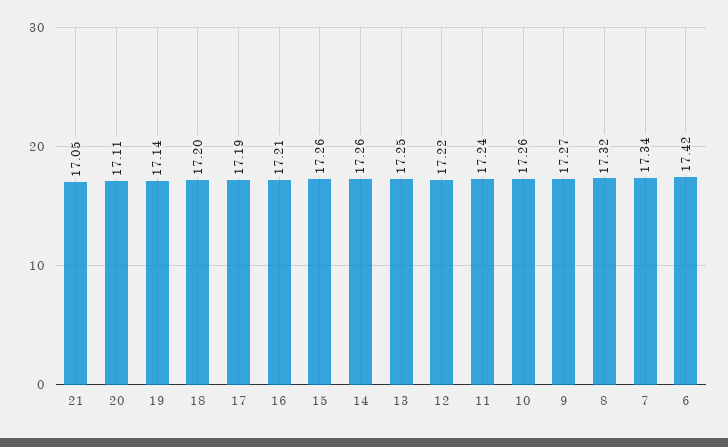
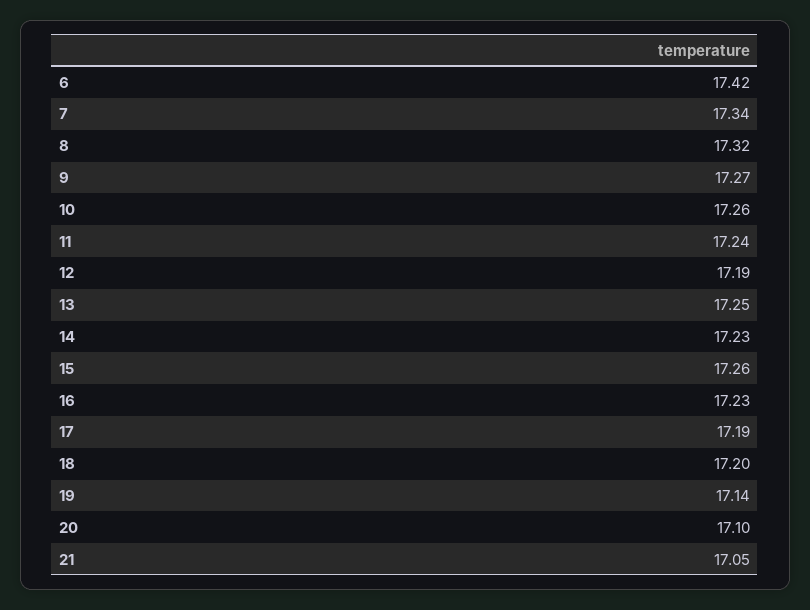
20: 17.11 -> 17.1
16: 17.21 -> 17.23
14: 17.26 -> 17.23
12: 17.22 -> 17.19

